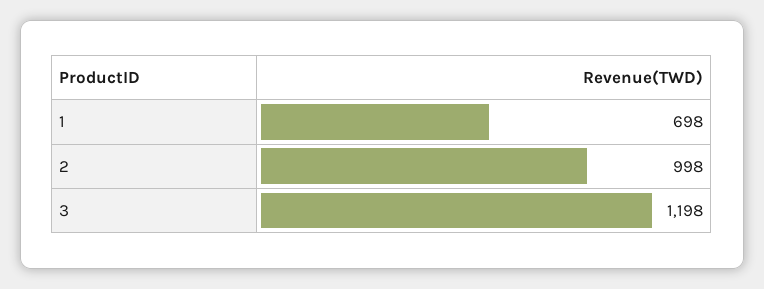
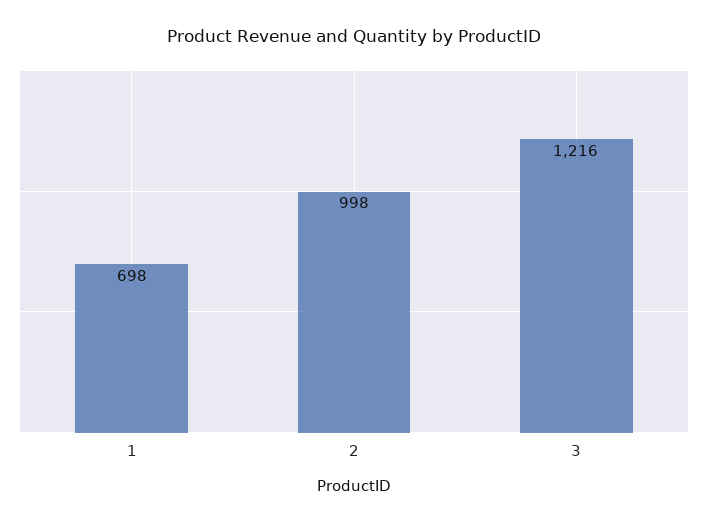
3: 1198 -> 1216

